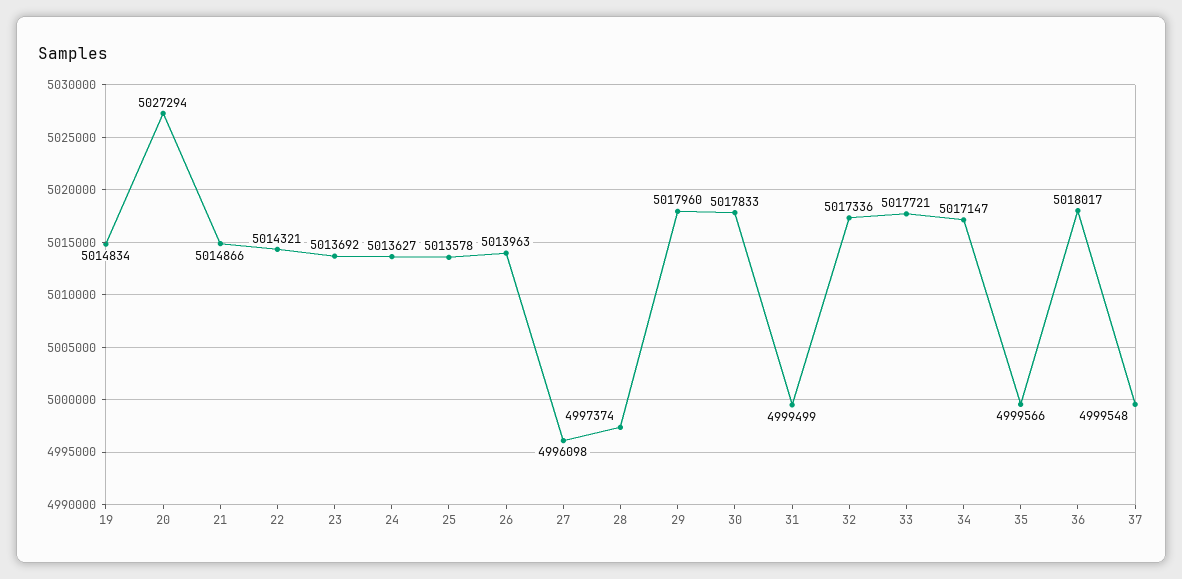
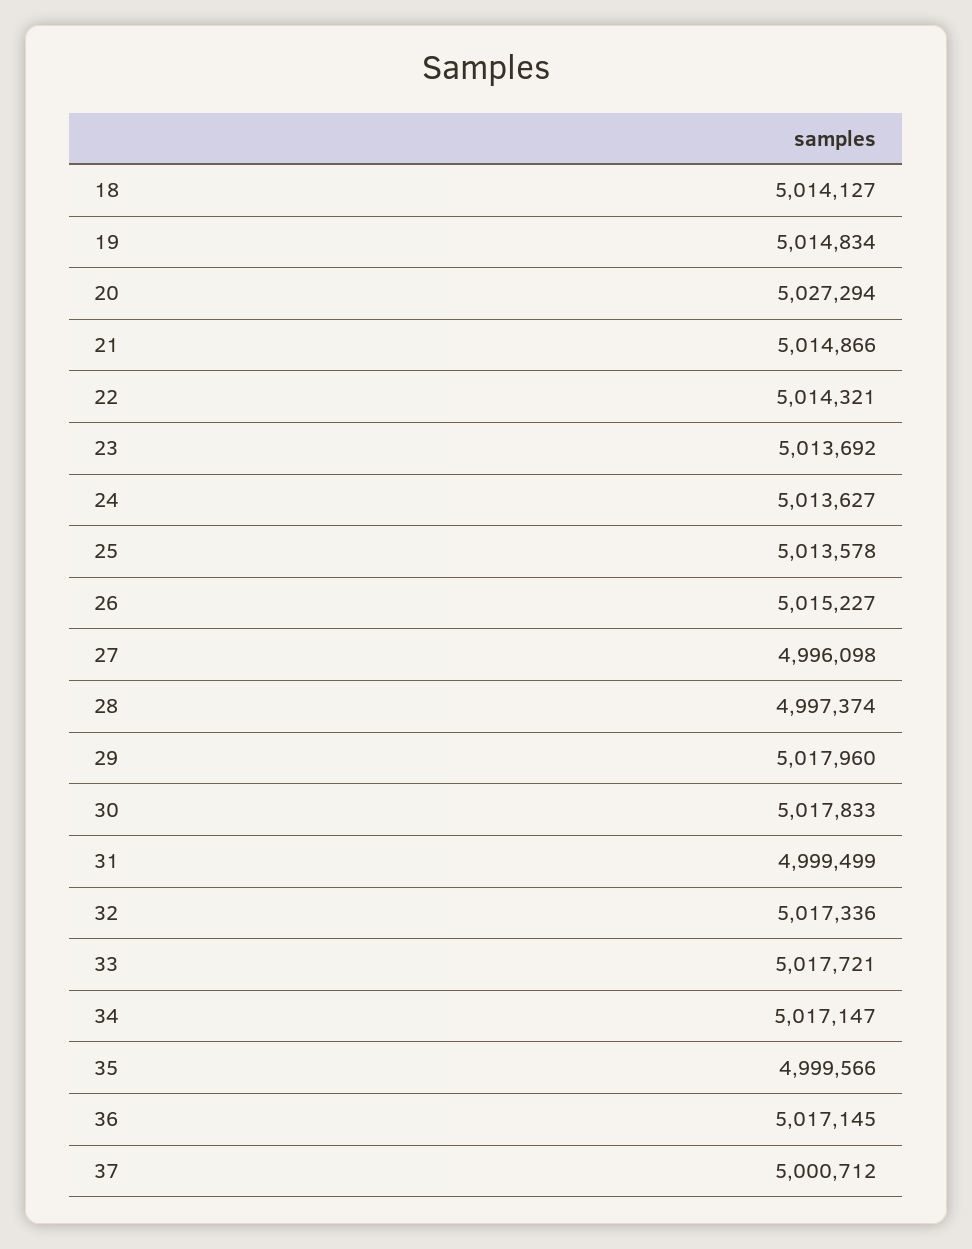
26: 5013963 -> 5015227
36: 5018017 -> 5017145
37: 4999548 -> 5000712
18: none -> 5014127

